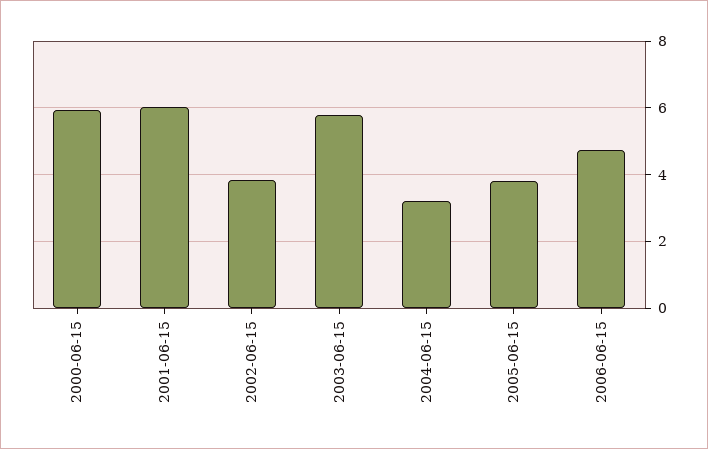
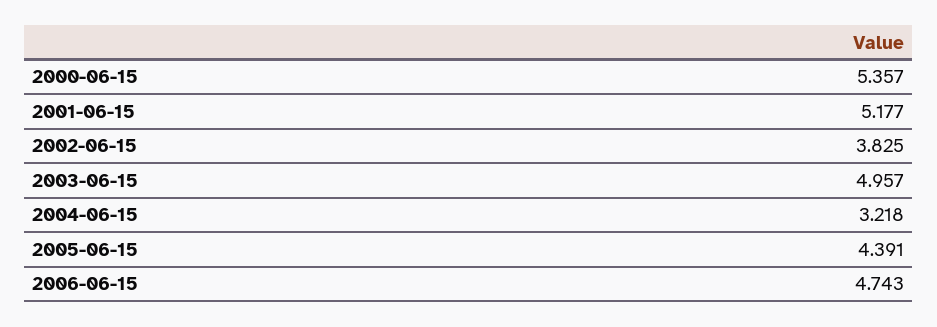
2000-06-15: 6 -> 5.357
2001-06-15: 6 -> 5.177
2003-06-15: 5.8 -> 4.957
2005-06-15: 3.8 -> 4.391

